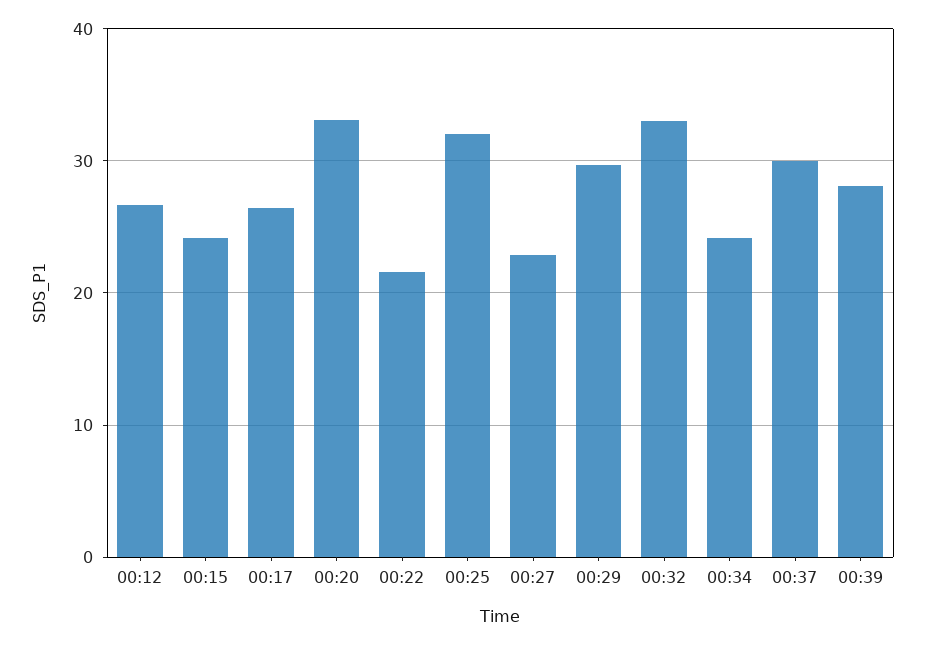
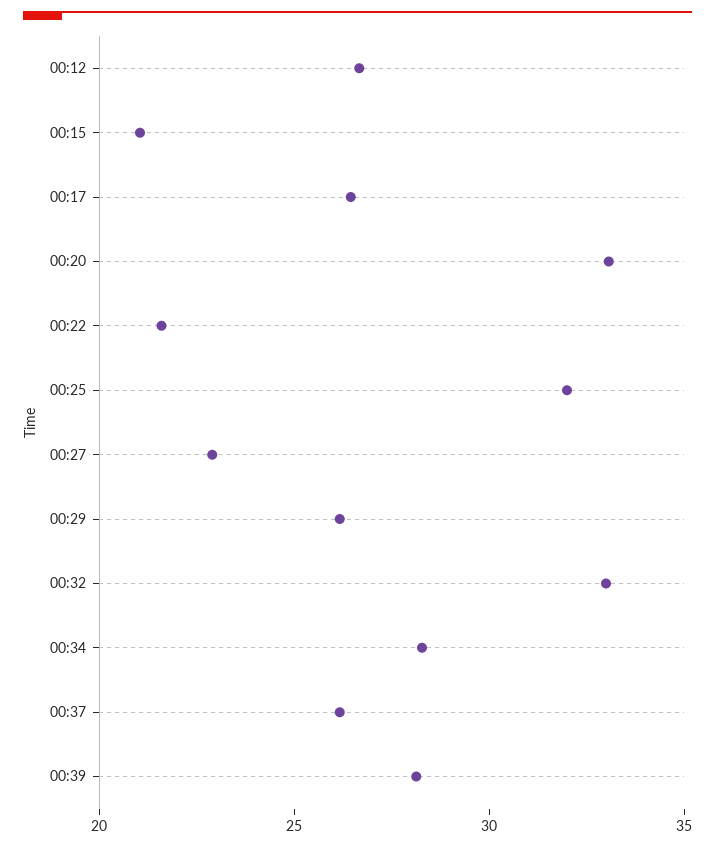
00:15: 24 -> 21
00:29: 30 -> 26
00:34: 24 -> 28
00:37: 30 -> 26

